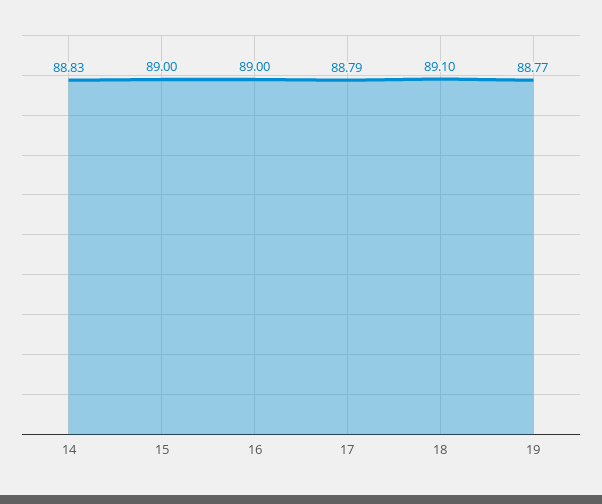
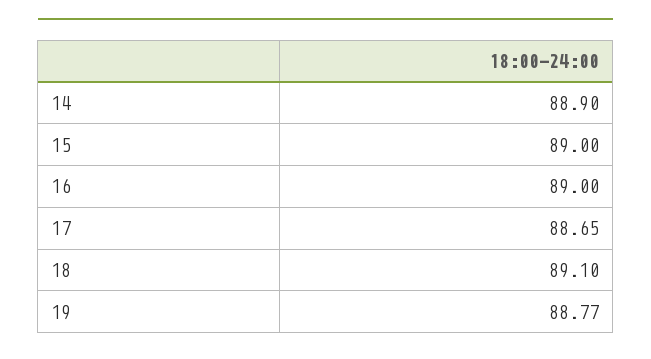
14: 88.83 -> 88.9
17: 88.79 -> 88.65

